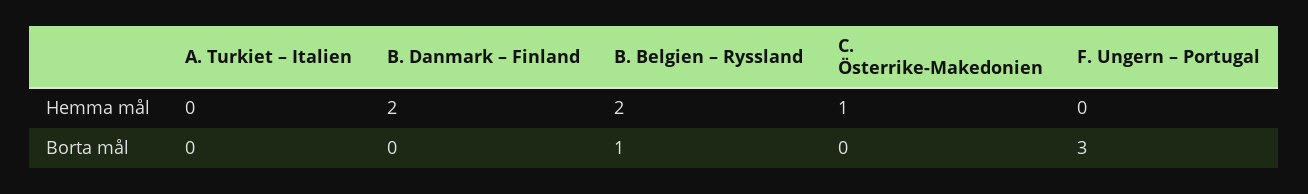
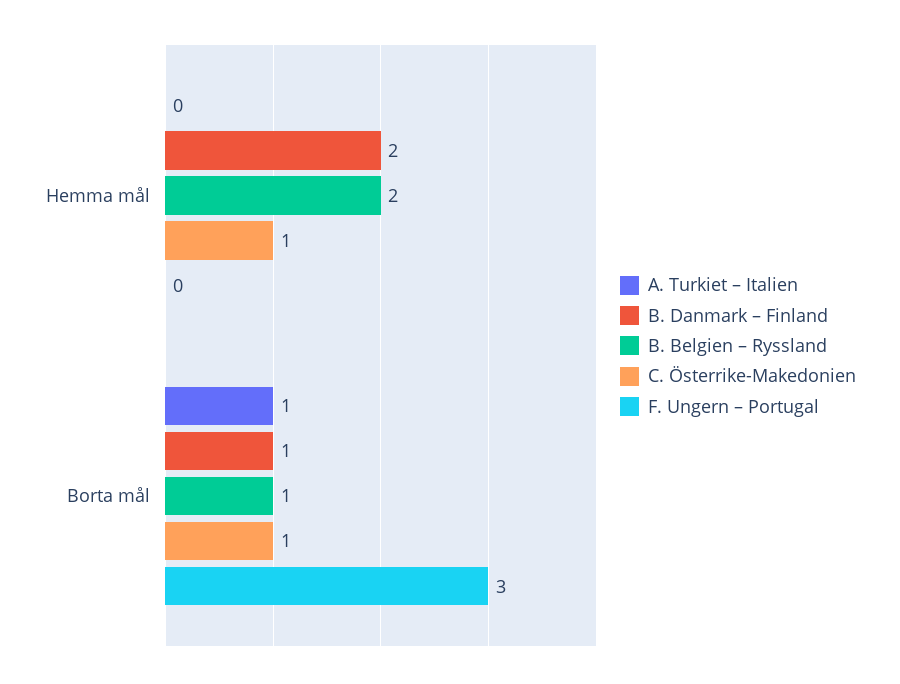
A. Turkiet – Italien, Borta mål: 0 -> 1
B. Danmark – Finland, Borta mål: 0 -> 1
C. Österrike-Makedonien, Borta mål: 0 -> 1

